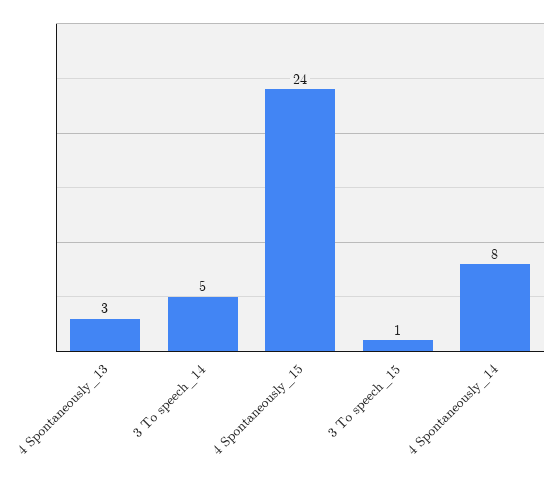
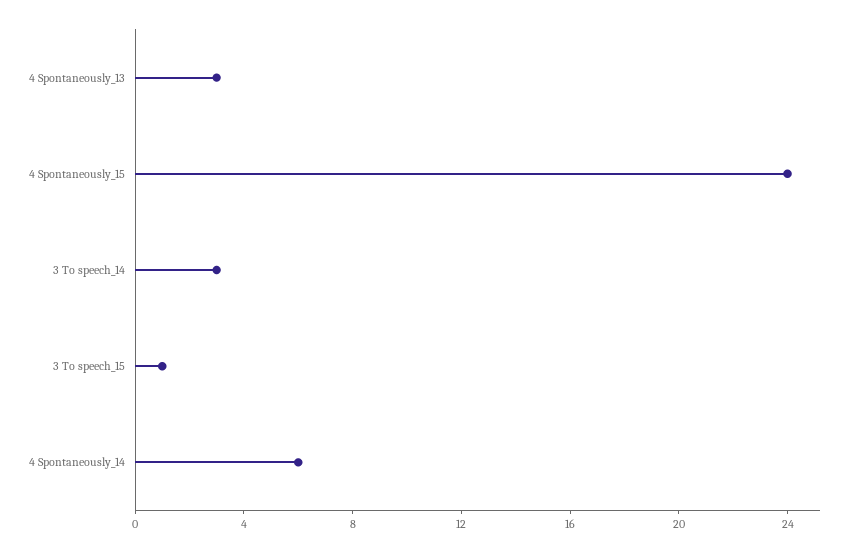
3 To speech_14: 5 -> 3
4 Spontaneously_14: 8 -> 6

